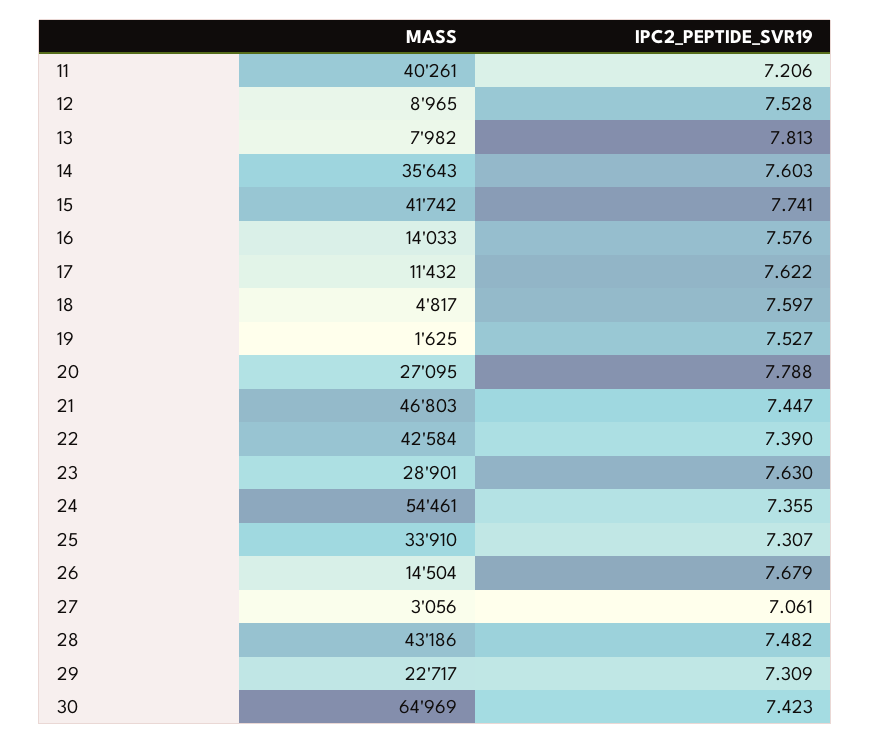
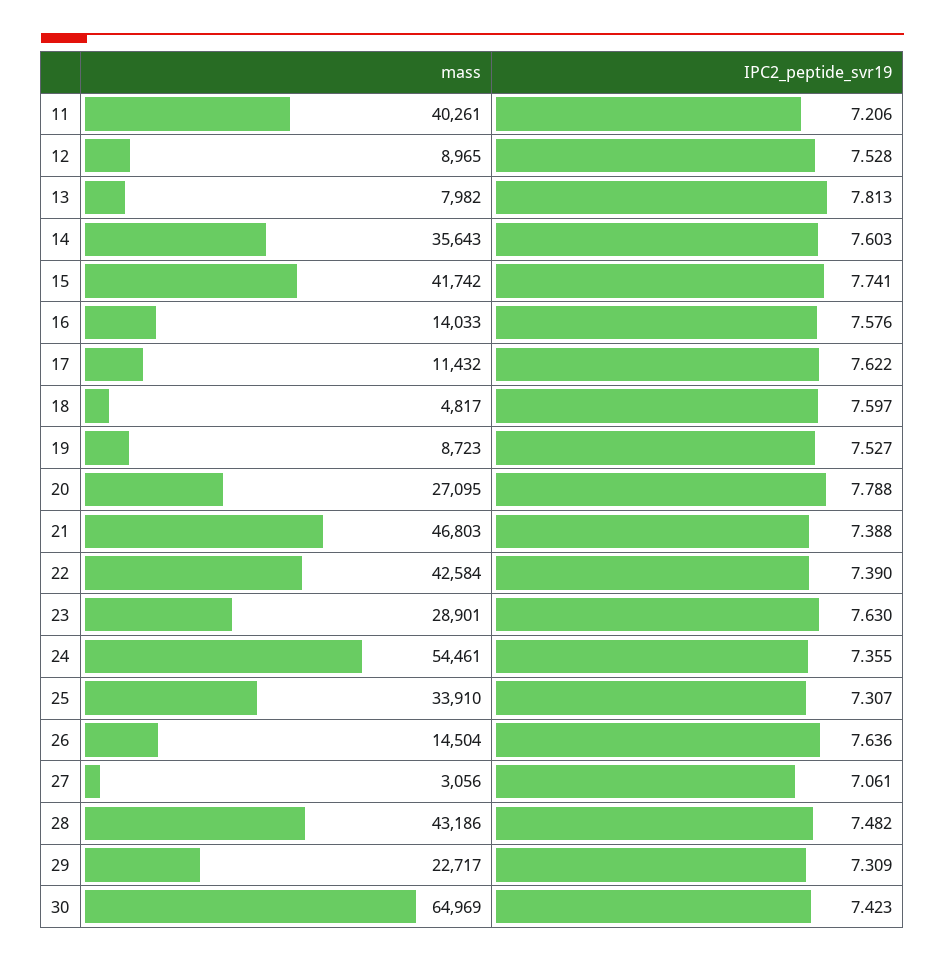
MASS, 19: 1625 -> 8723
IPC2_PEPTIDE_SVR19, 21: 7.447 -> 7.388
IPC2_PEPTIDE_SVR19, 26: 7.679 -> 7.636

